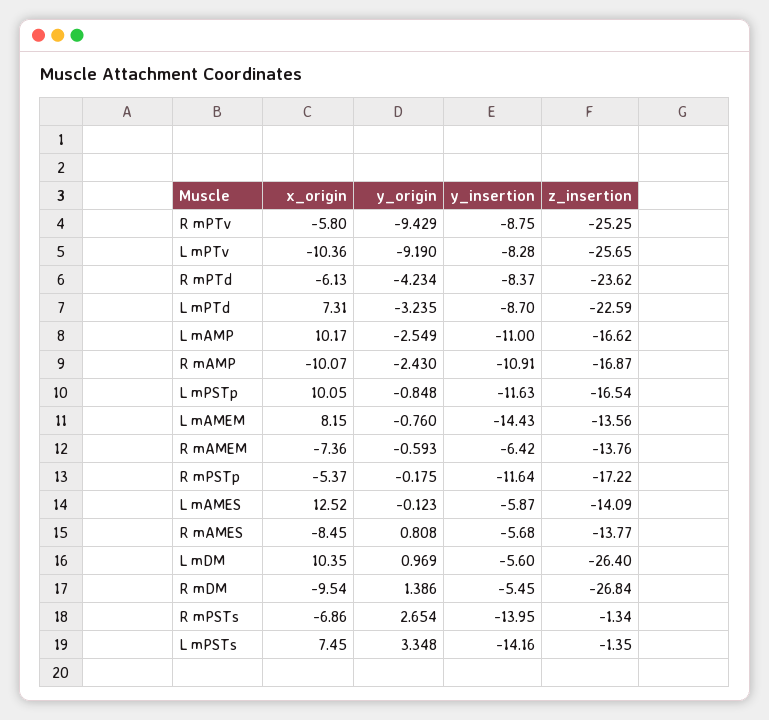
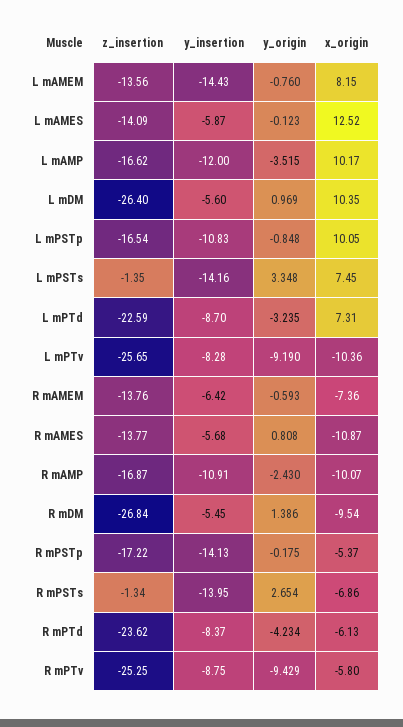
y_origin, L mAMP: -2.549 -> -3.515
y_insertion, L mAMP: -11 -> -12
y_insertion, L mPSTp: -11.63 -> -10.83
y_insertion, R mPSTp: -11.64 -> -14.13
x_origin, R mAMES: -8.45 -> -10.87

